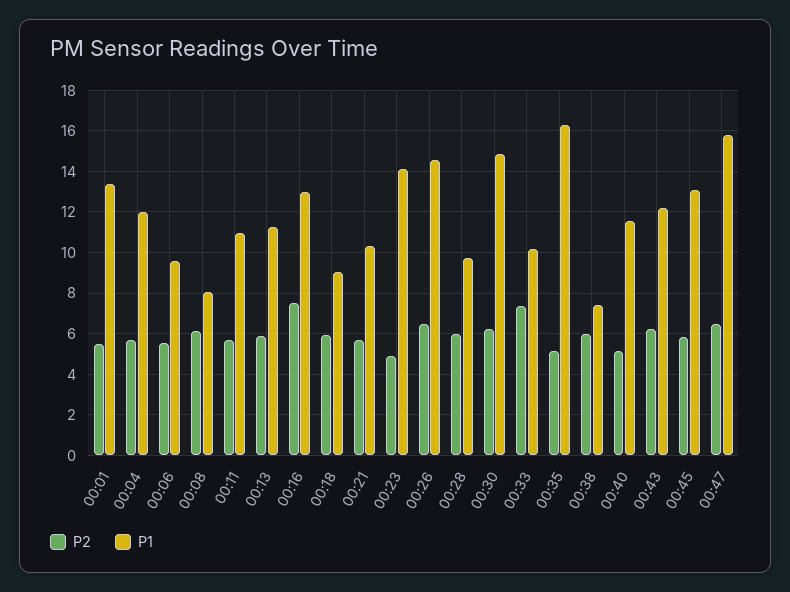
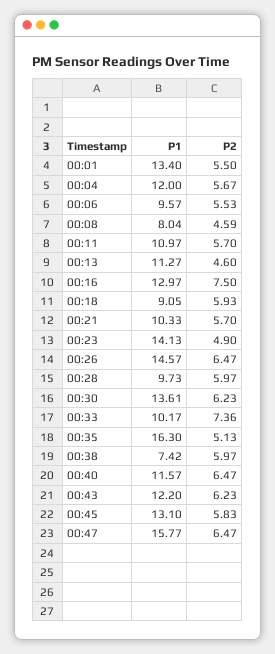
P2, 00:08: 6 -> 4.59
P2, 00:13: 6 -> 4.6
P1, 00:30: 15 -> 13.61
P2, 00:40: 5 -> 6.47

